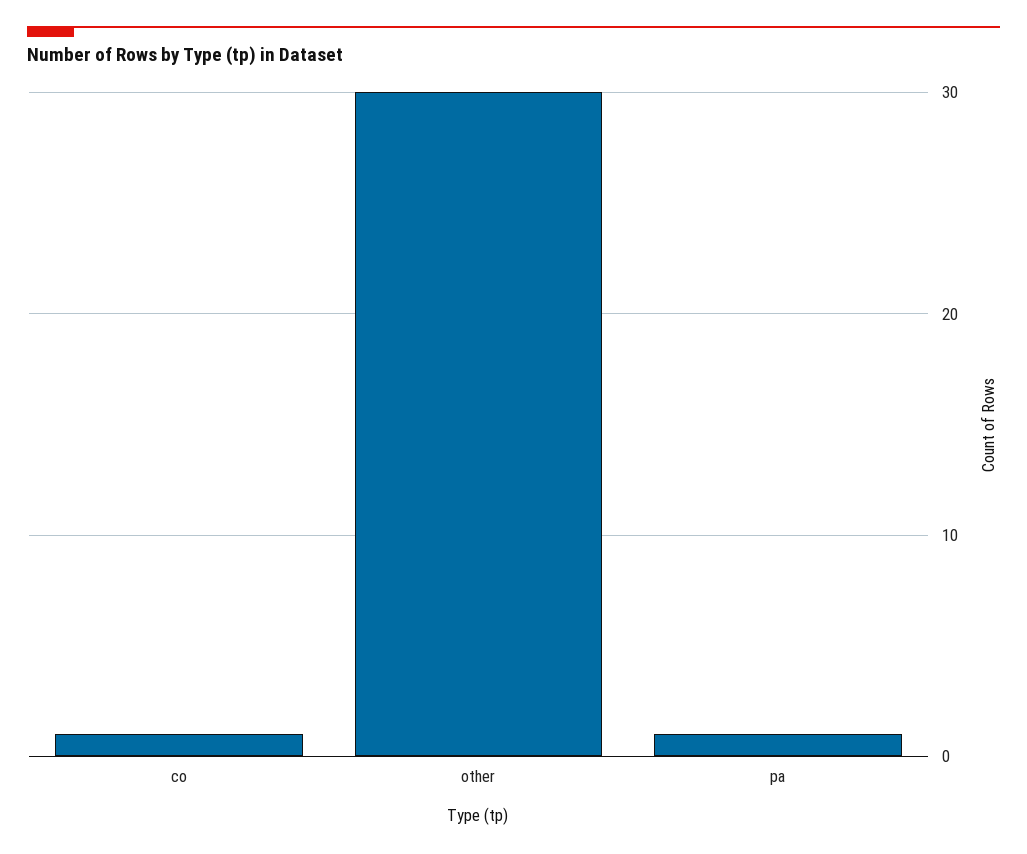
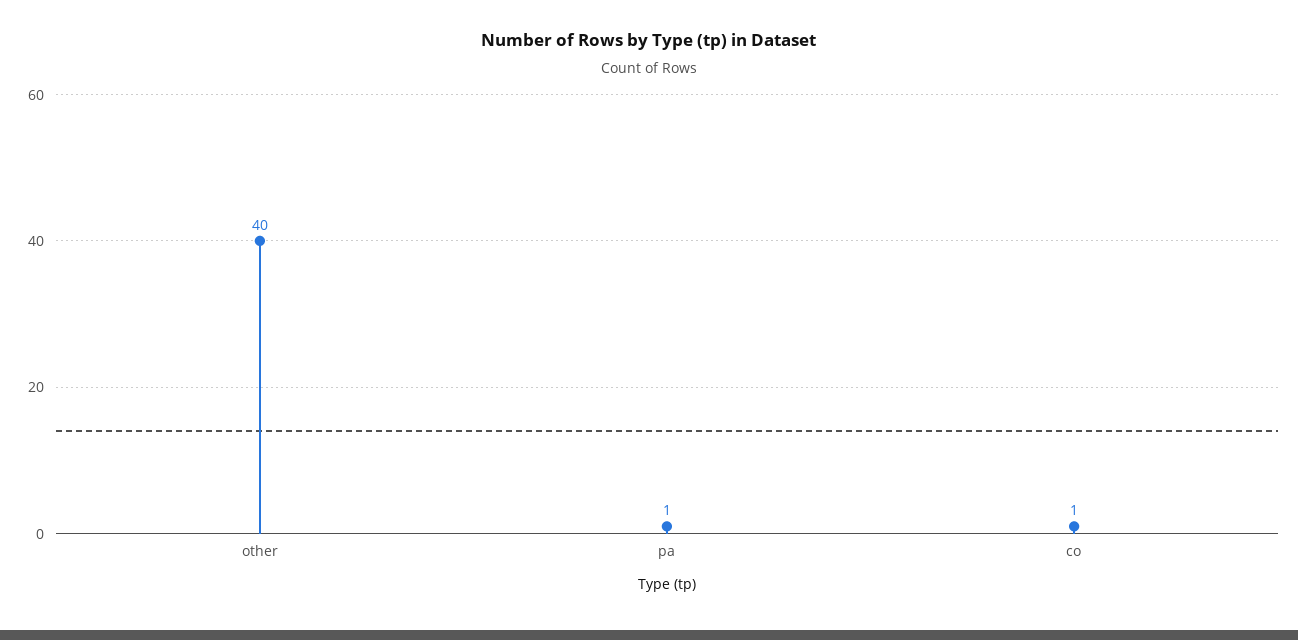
other: 30 -> 40

